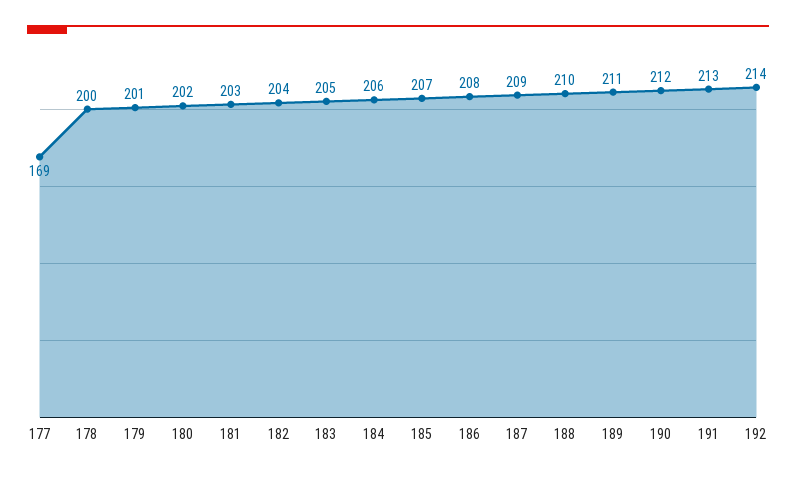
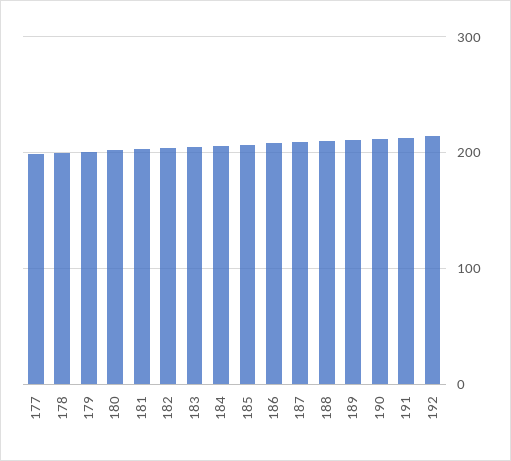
177: 169 -> 200

